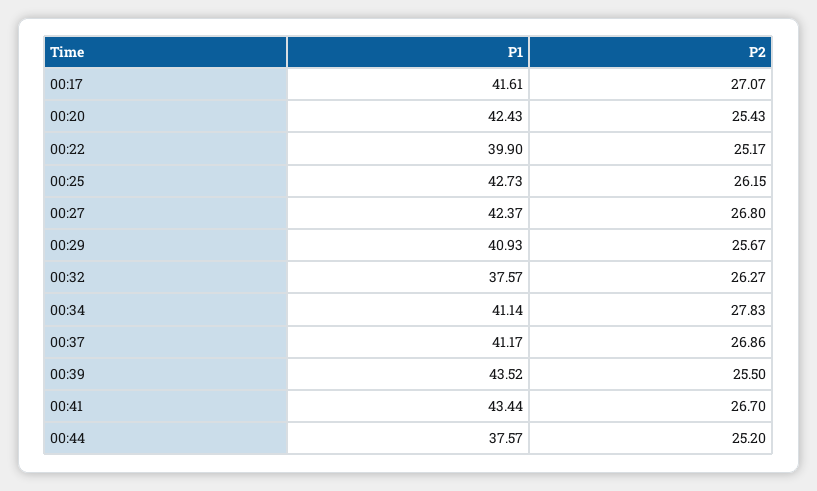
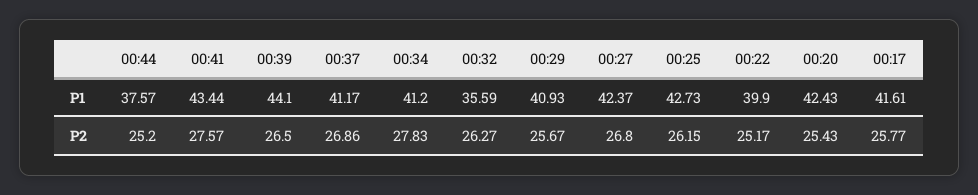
P2, 00:17: 27.07 -> 25.77
P1, 00:32: 37.57 -> 35.59
P1, 00:34: 41.14 -> 41.2
P1, 00:39: 43.52 -> 44.1
P2, 00:39: 25.5 -> 26.5
P2, 00:41: 26.7 -> 27.57

